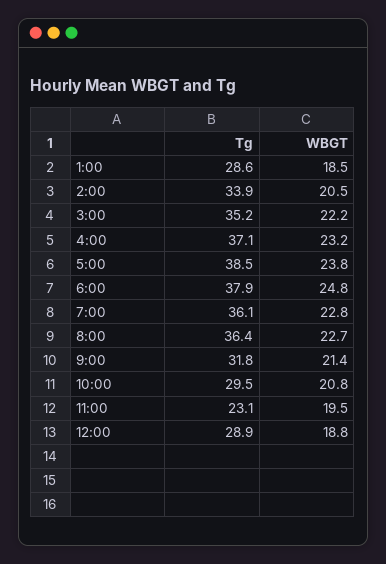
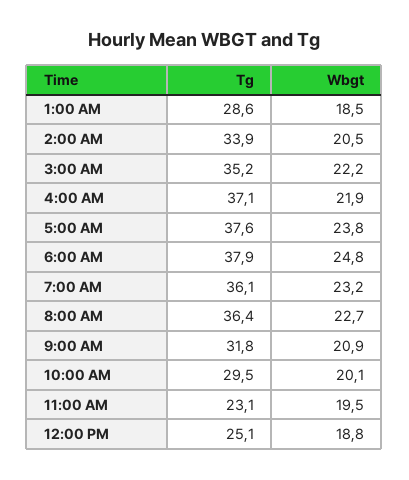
WBGT, 4:00: 23.2 -> 21.9
Tg, 5:00: 38.5 -> 37.6
WBGT, 7:00: 22.8 -> 23.2
WBGT, 9:00: 21.4 -> 20.9
WBGT, 10:00: 20.8 -> 20.1
Tg, 12:00: 28.9 -> 25.1

